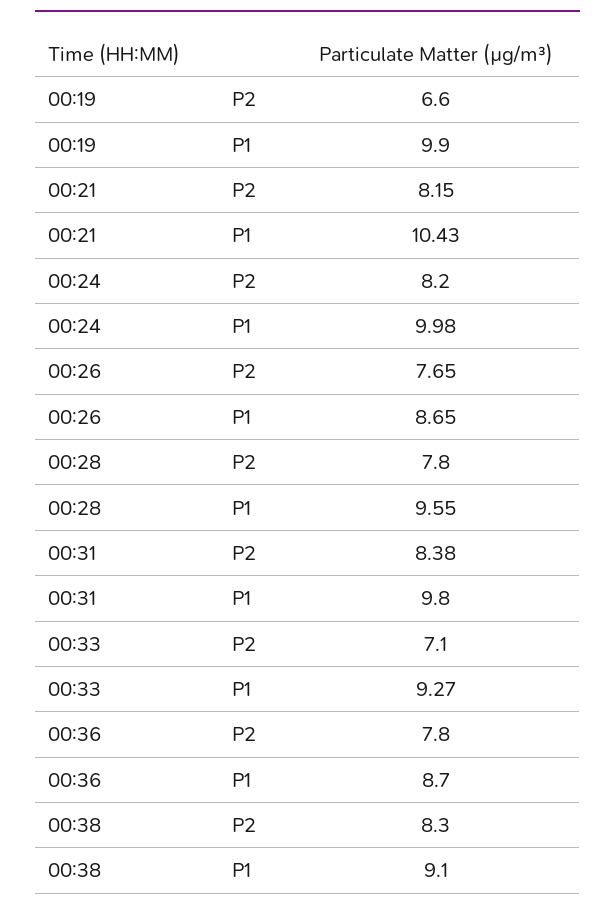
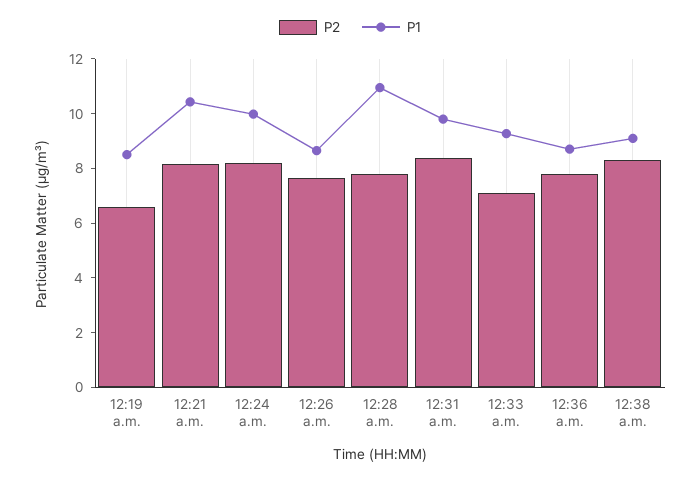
P1, 00:19: 9.9 -> 8.5
P1, 00:28: 9.55 -> 11

